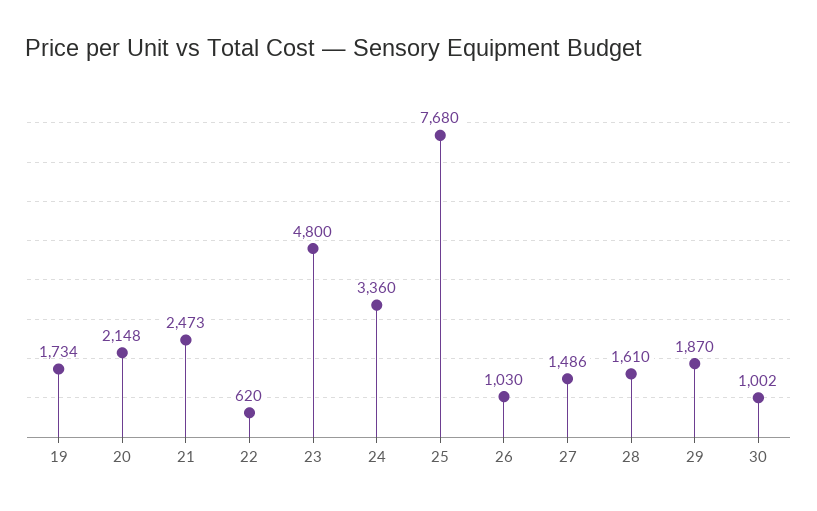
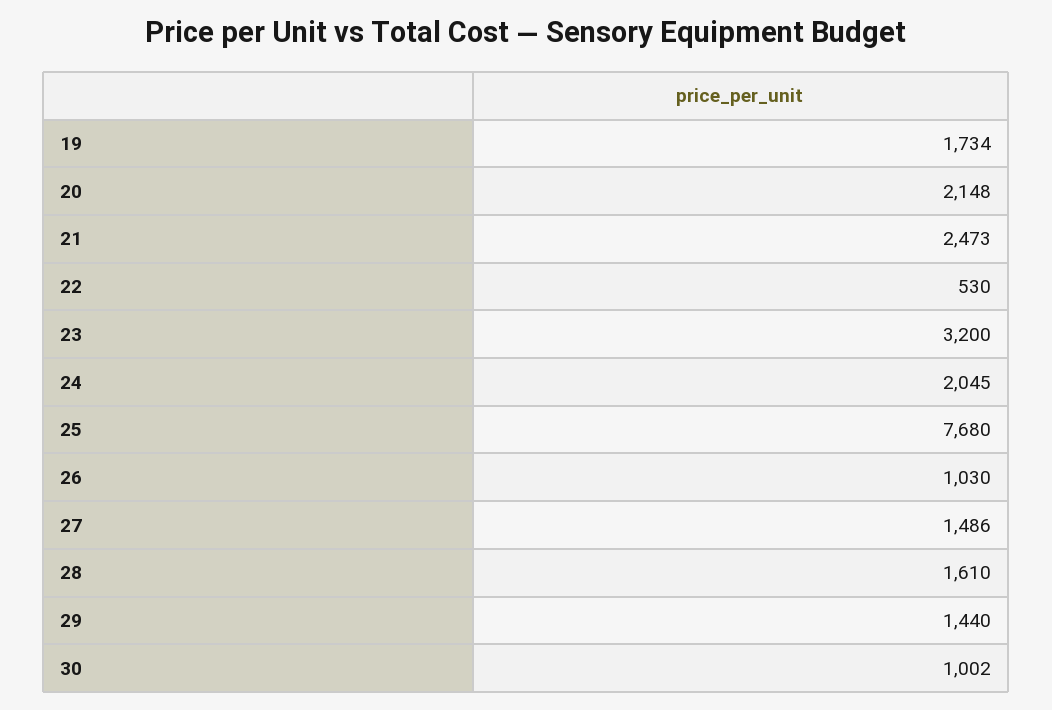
22: 620 -> 530
23: 4800 -> 3200
24: 3360 -> 2045
29: 1870 -> 1440

